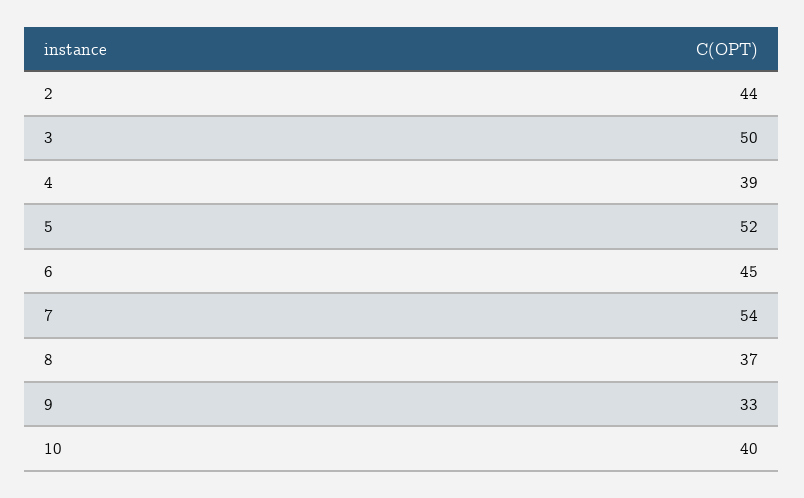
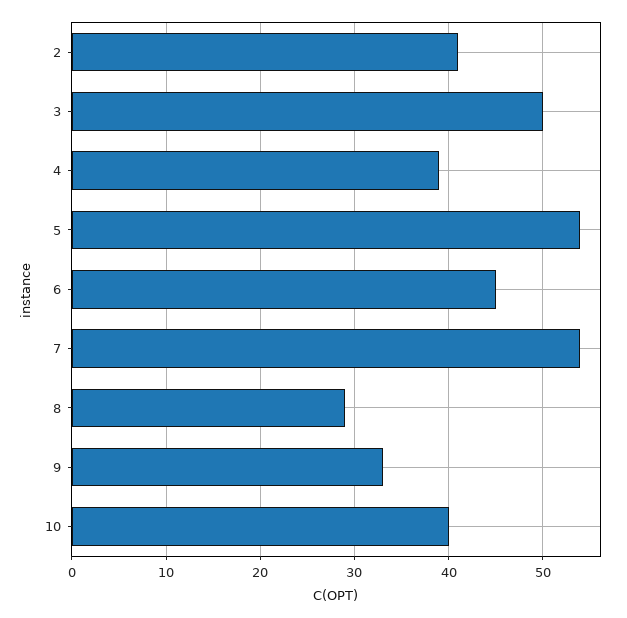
2: 44 -> 41
5: 52 -> 54
8: 37 -> 29

